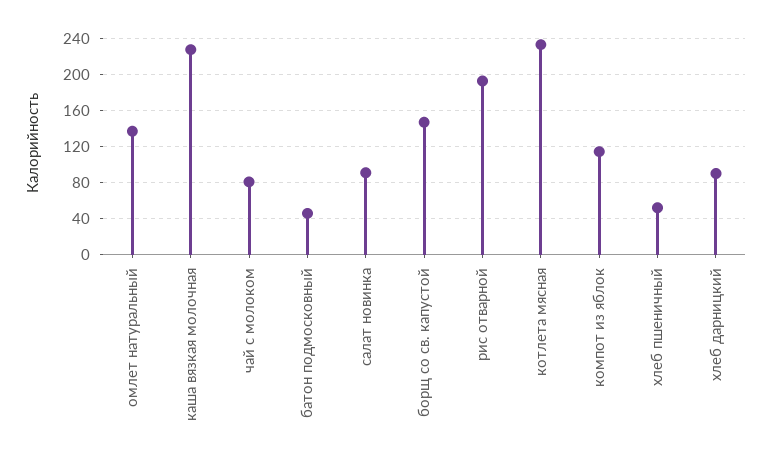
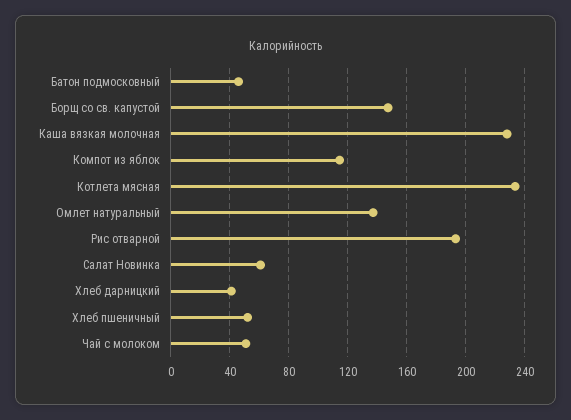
чай с молоком: 80 -> 50
салат новинка: 90 -> 60
хлеб дарницкий: 90 -> 40

